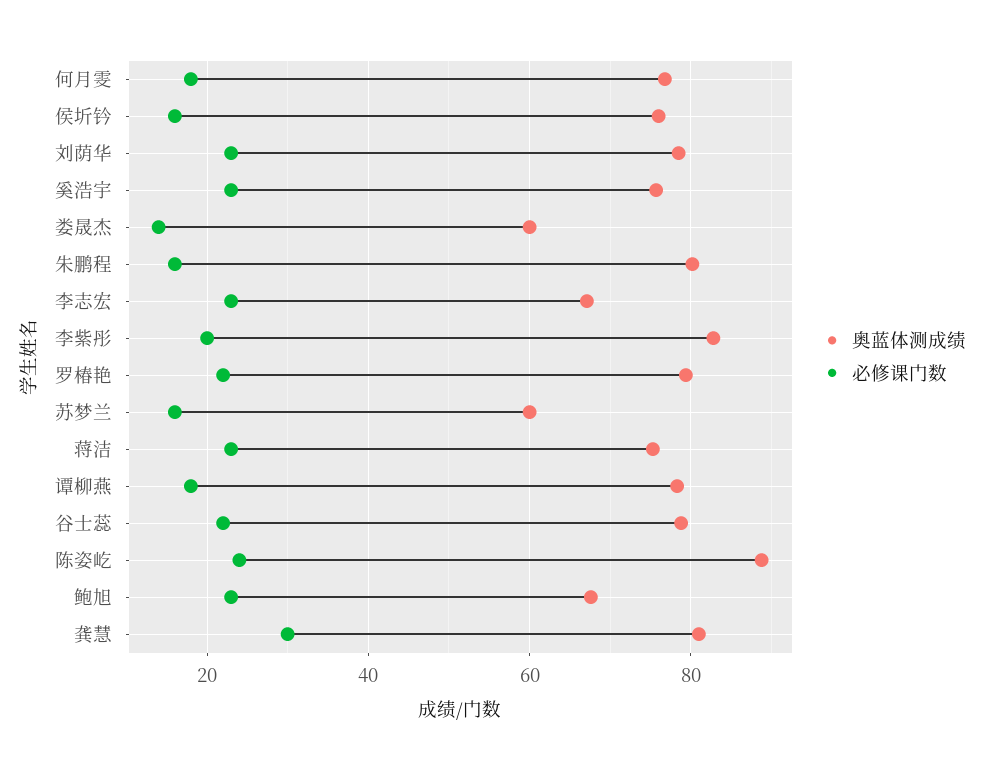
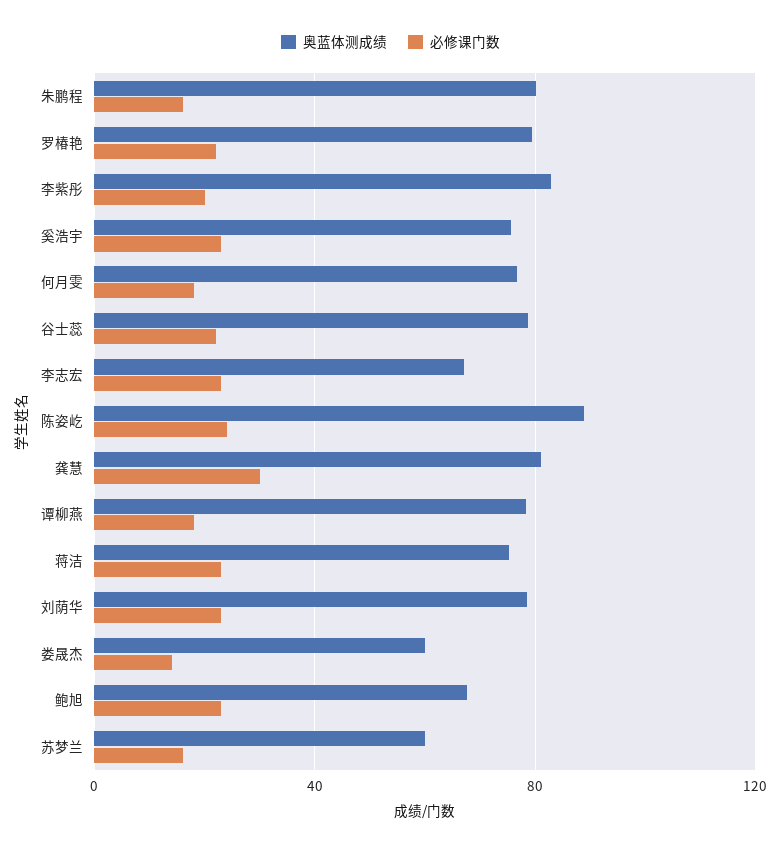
奥蓝体测成绩, 侯圻钤: 76 -> none
必修课门数, 侯圻钤: 16 -> none

